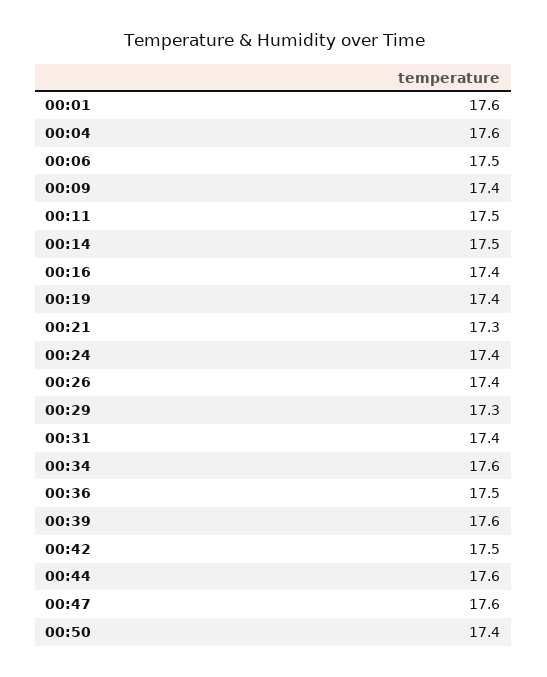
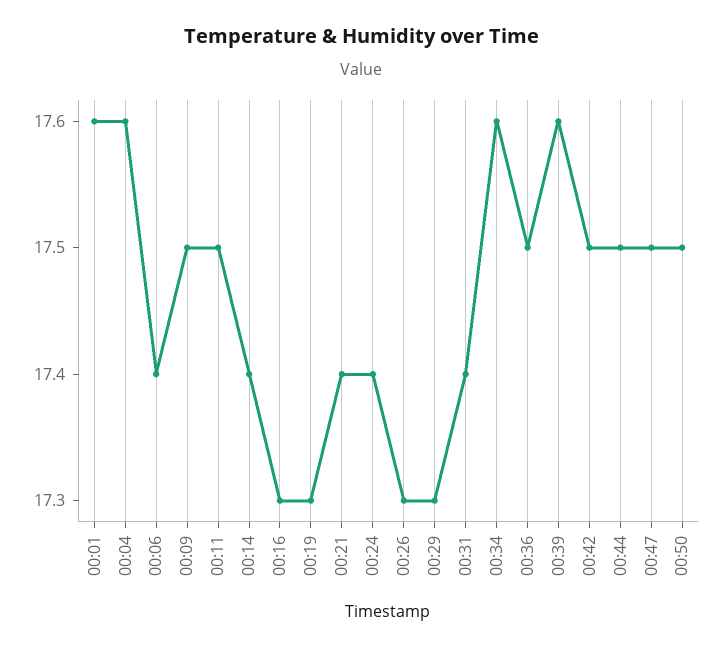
00:06: 17.5 -> 17.4
00:09: 17.4 -> 17.5
00:14: 17.5 -> 17.4
00:16: 17.4 -> 17.3
00:19: 17.4 -> 17.3
00:21: 17.3 -> 17.4
00:26: 17.4 -> 17.3
00:44: 17.6 -> 17.5
00:47: 17.6 -> 17.5
00:50: 17.4 -> 17.5

